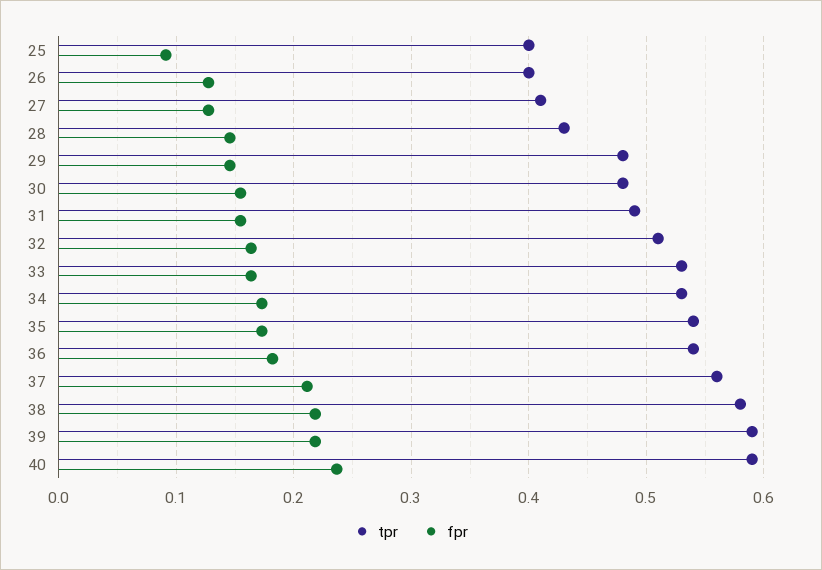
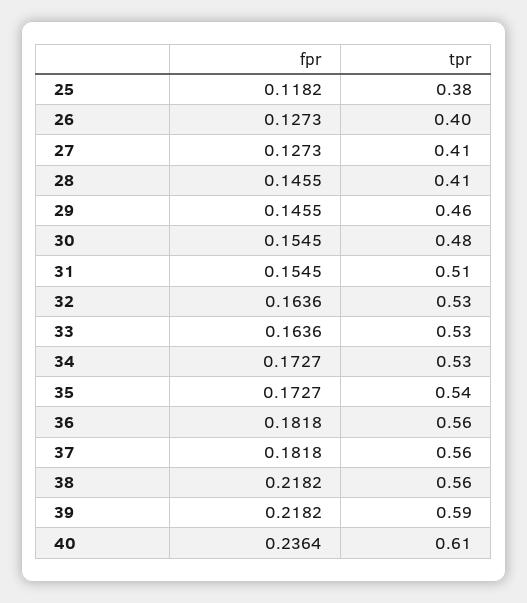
tpr, 25: 0.4 -> 0.38
fpr, 25: 0.09 -> 0.1182
tpr, 28: 0.43 -> 0.41
tpr, 29: 0.48 -> 0.46
tpr, 31: 0.49 -> 0.51
tpr, 32: 0.51 -> 0.53
tpr, 36: 0.54 -> 0.56
fpr, 37: 0.21 -> 0.1818
tpr, 38: 0.58 -> 0.56
tpr, 40: 0.59 -> 0.61

